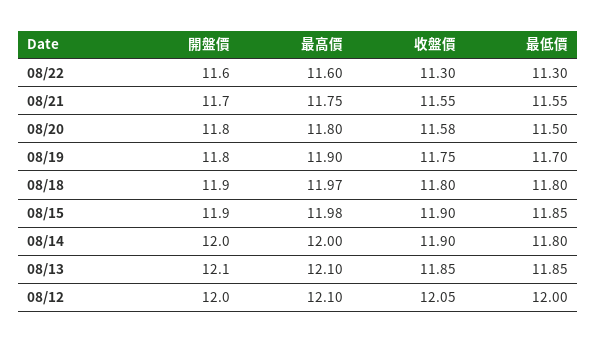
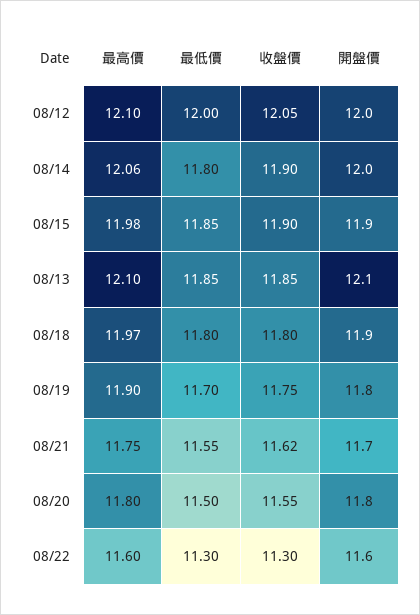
收盤價, 08/21: 11.55 -> 11.62
收盤價, 08/20: 11.58 -> 11.55
最高價, 08/14: 12 -> 12.06

